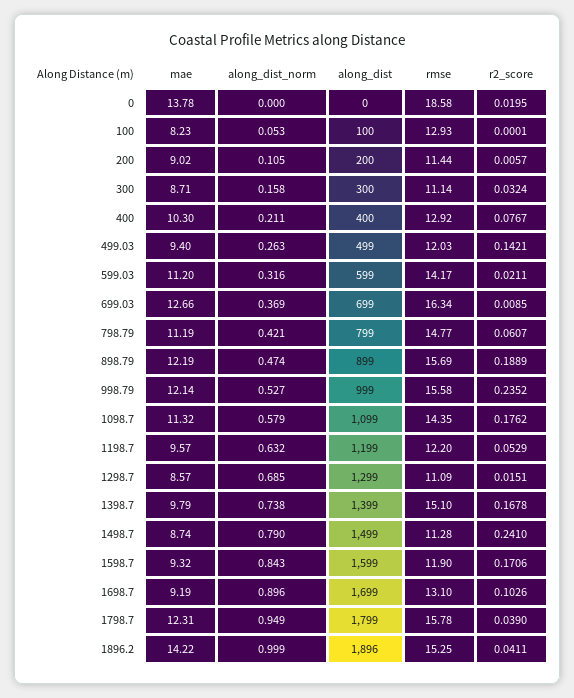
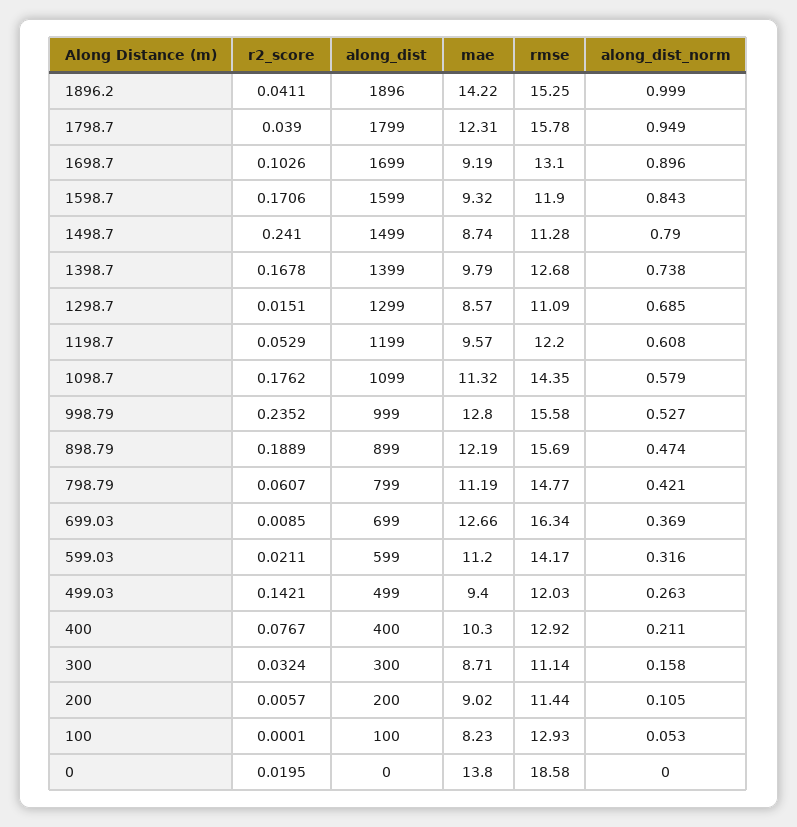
mae, 0: 13.78 -> 13.8
mae, 998.79: 12.14 -> 12.8
along_dist_norm, 1198.7: 0.632 -> 0.608
rmse, 1398.7: 15.1 -> 12.68

